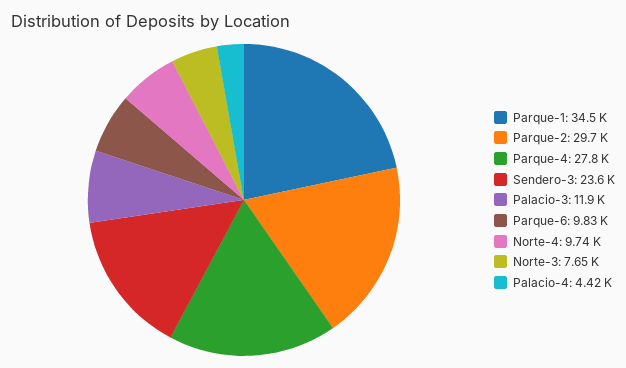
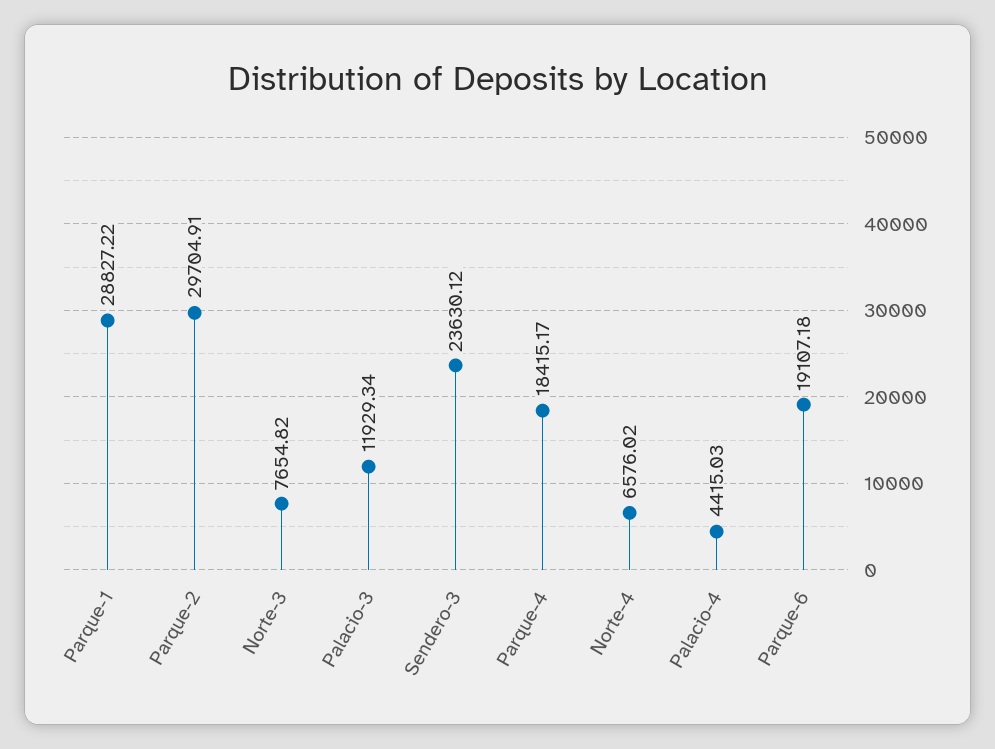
Parque-1: 34500 -> 28827.22
Parque-4: 27800 -> 18415.17
Parque-6: 9830 -> 19107.18
Norte-4: 9740 -> 6576.02

